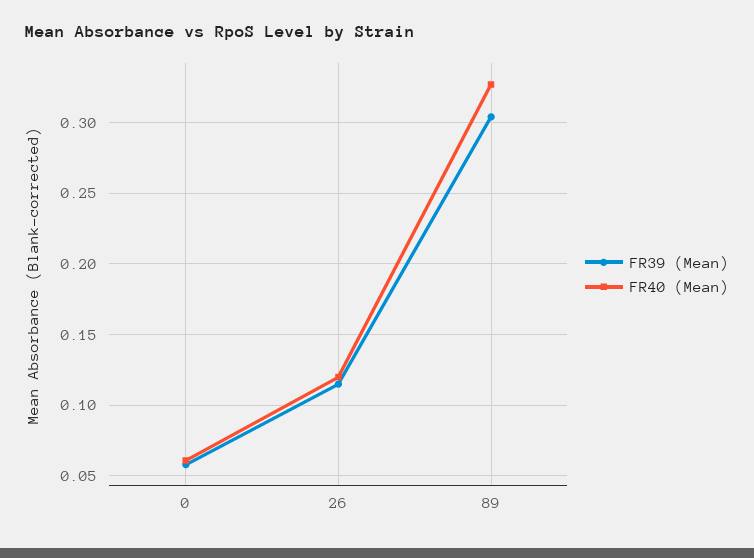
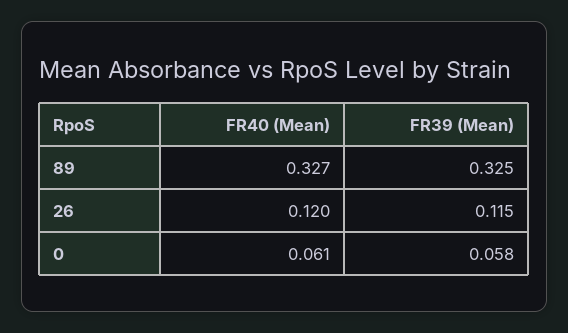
FR39 (Mean), 89: 0.305 -> 0.325

